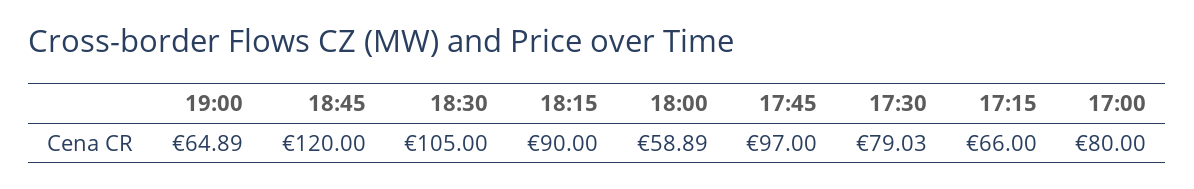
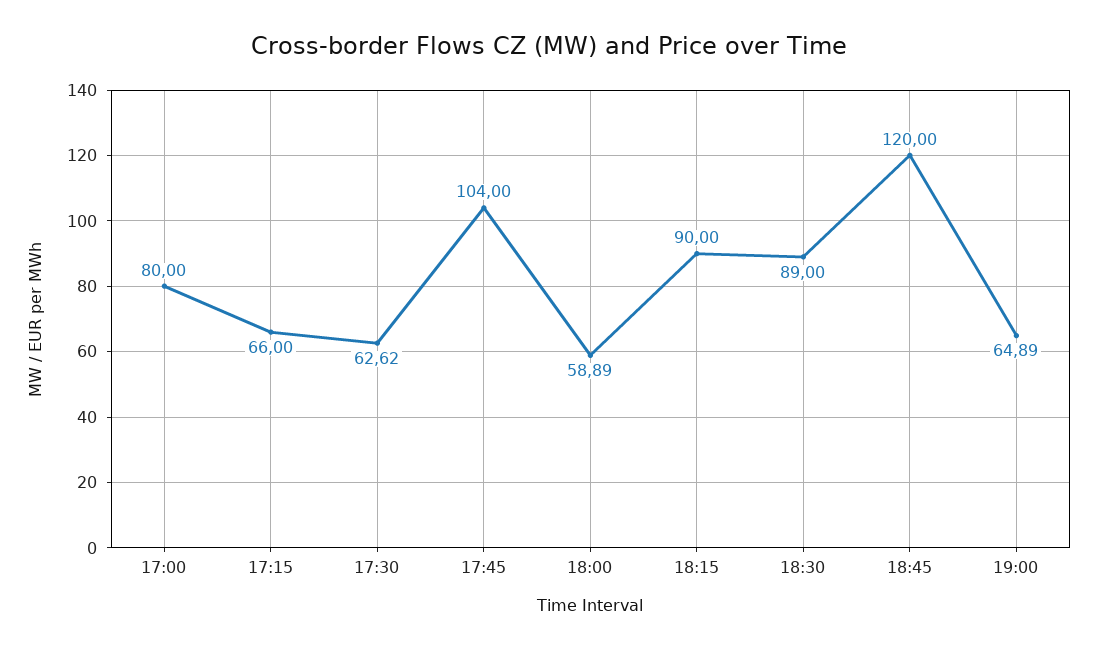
18:30: 105 -> 89
17:45: 97 -> 104
17:30: 79.03 -> 62.62

